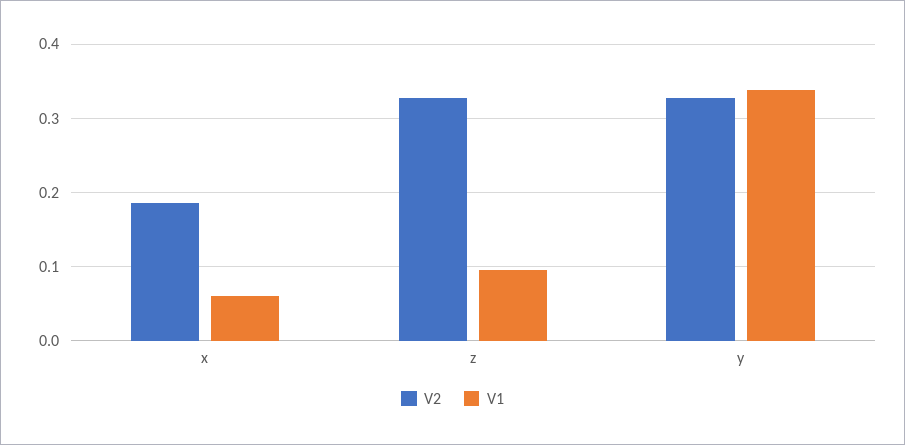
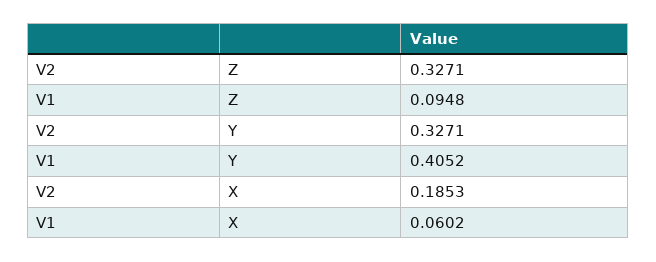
V1, y: 0.34 -> 0.4052

